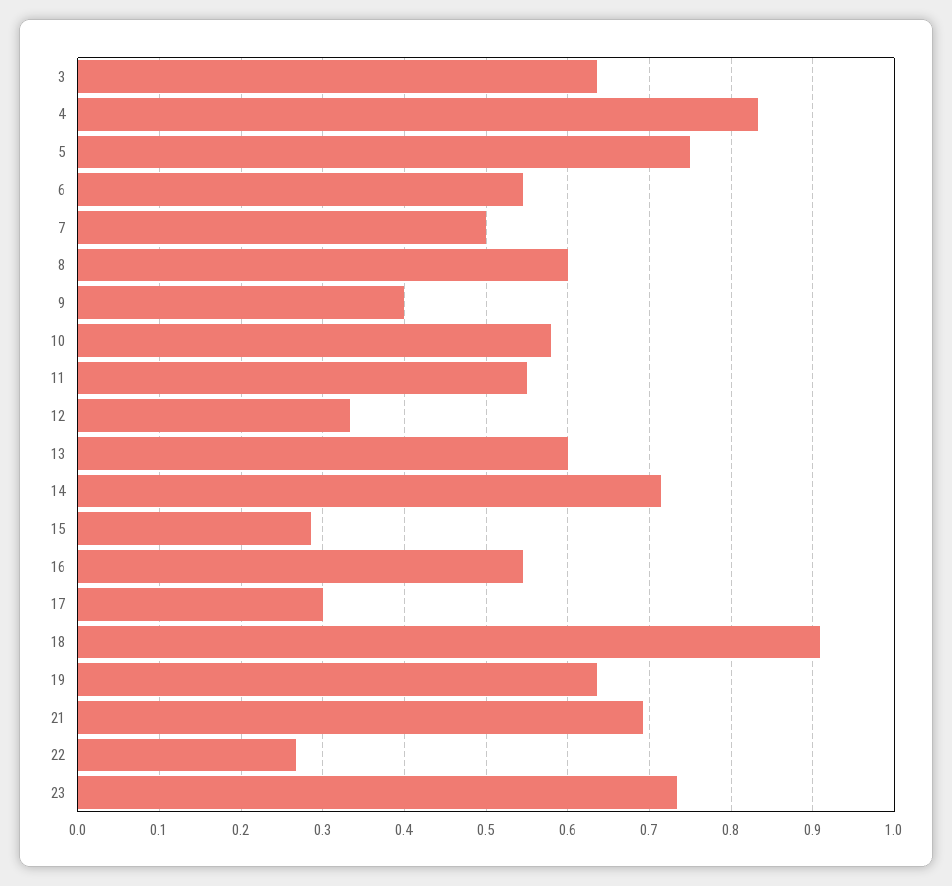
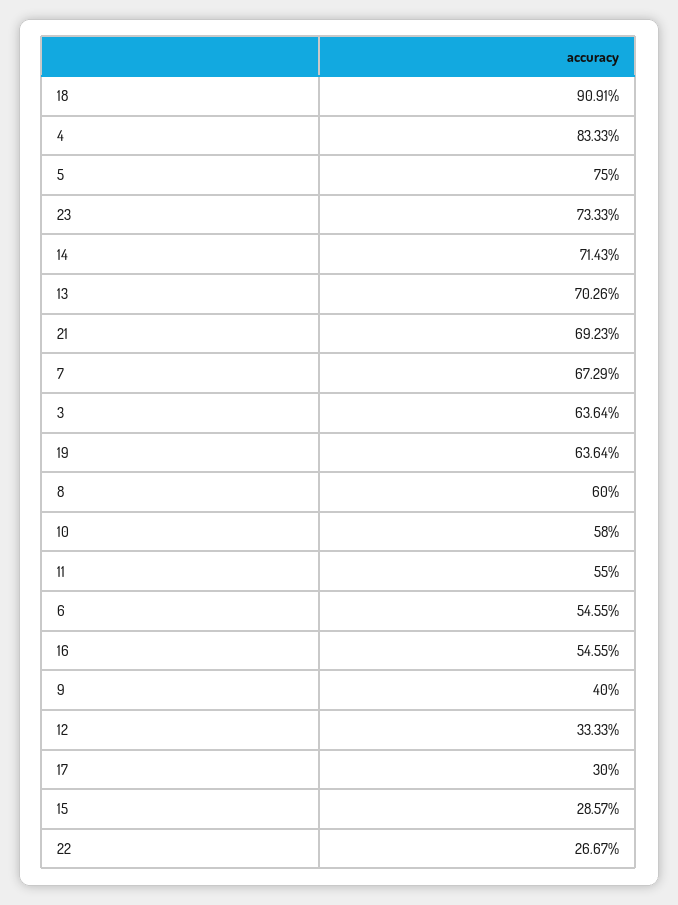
7: 0.5 -> 0.6729
13: 0.6 -> 0.7026

